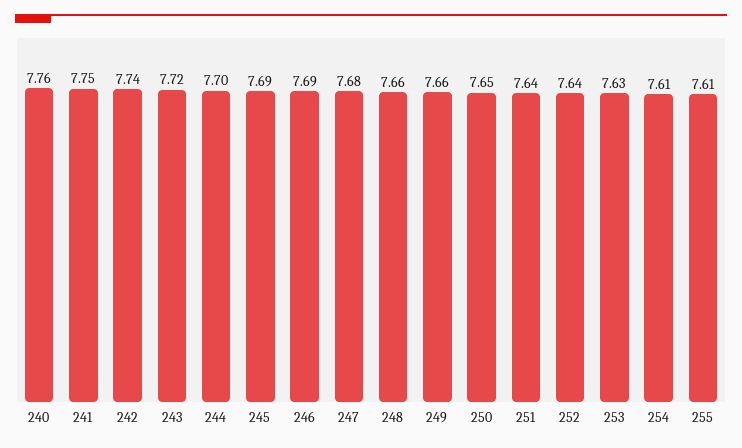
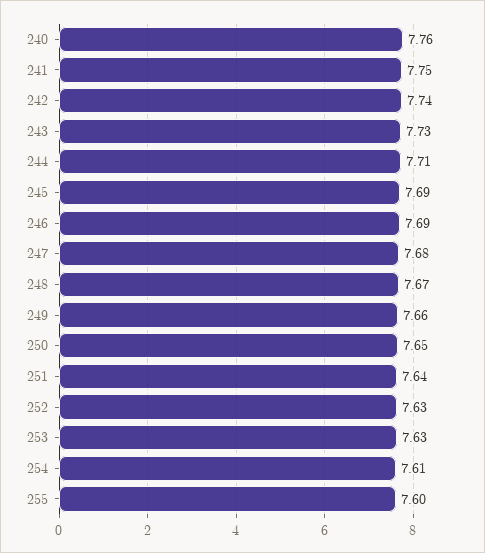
243: 7.72 -> 7.73
244: 7.7 -> 7.71
248: 7.66 -> 7.67
252: 7.64 -> 7.63
255: 7.61 -> 7.6

